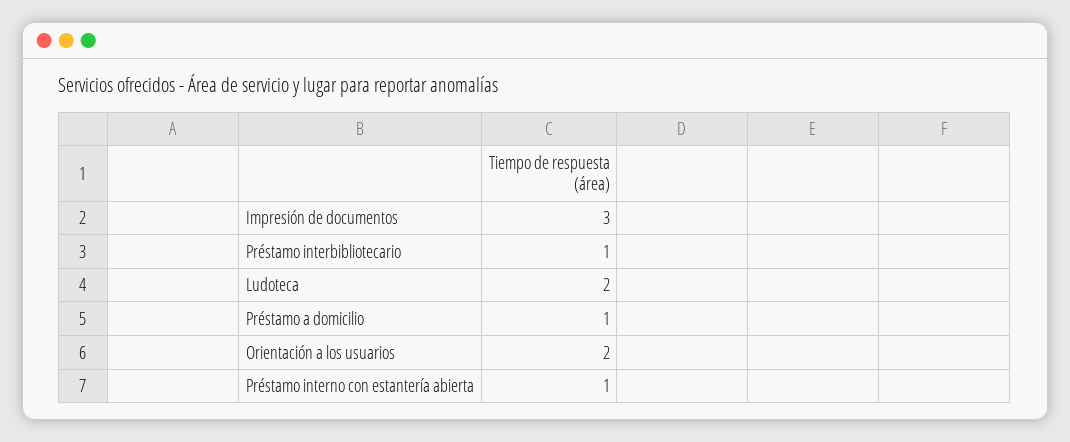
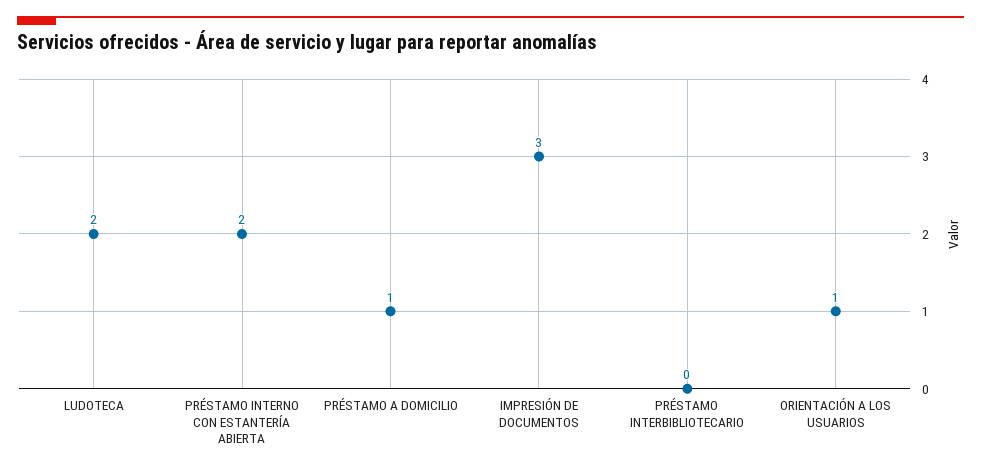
Préstamo interbibliotecario: 1 -> 0
Orientación a los usuarios: 2 -> 1
Préstamo interno con estantería abierta: 1 -> 2

